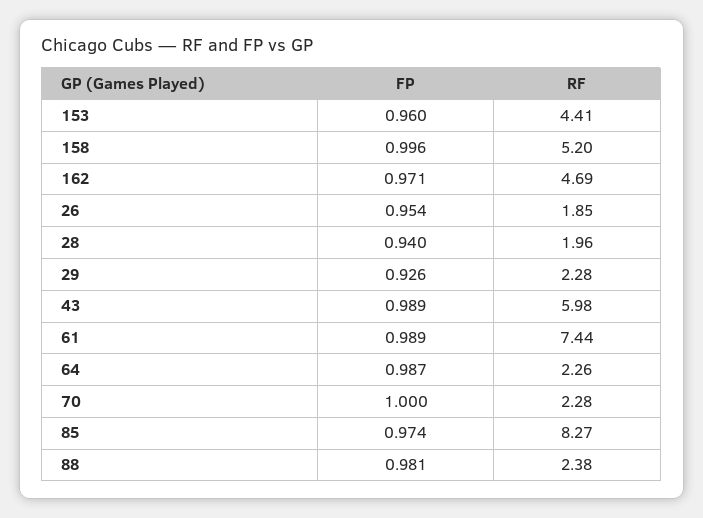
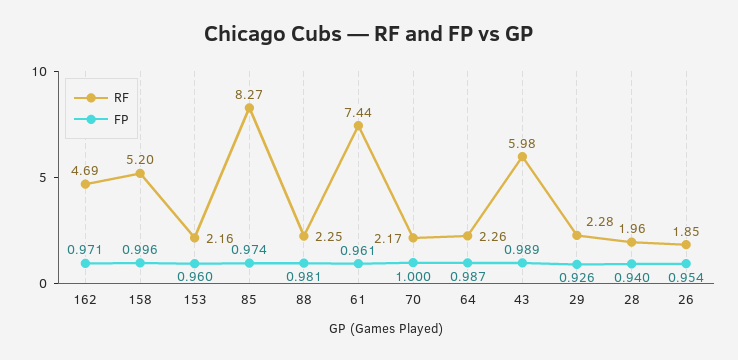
RF, 153: 4.41 -> 2.16
FP, 61: 0.989 -> 0.961
RF, 70: 2.28 -> 2.17
RF, 88: 2.38 -> 2.25

